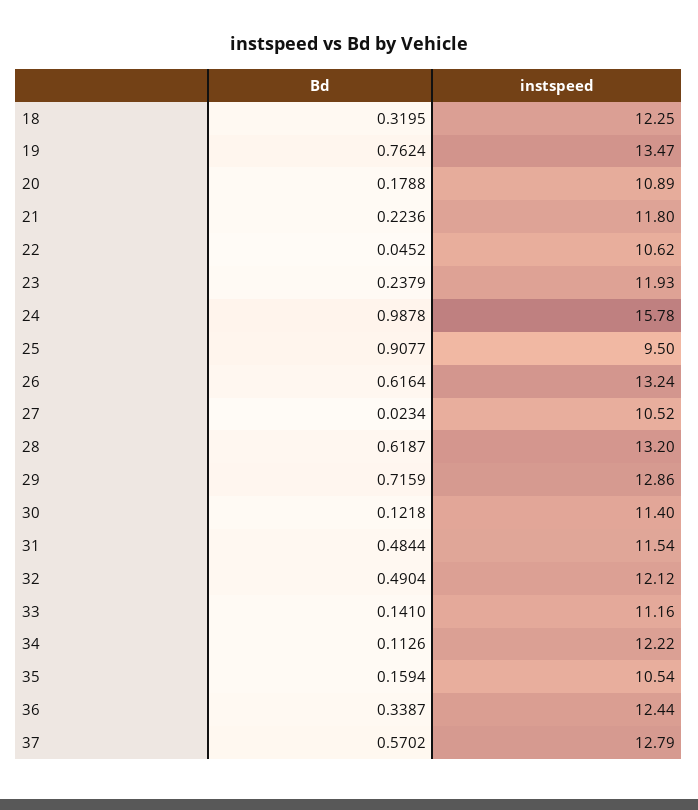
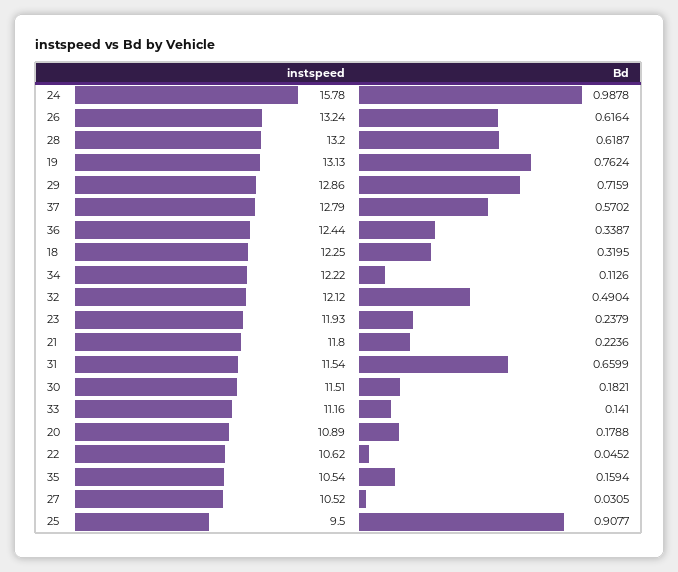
instspeed, 19: 13.47 -> 13.13
Bd, 27: 0.0234 -> 0.0305
Bd, 30: 0.1218 -> 0.1821
instspeed, 30: 11.4 -> 11.51
Bd, 31: 0.4844 -> 0.6599

